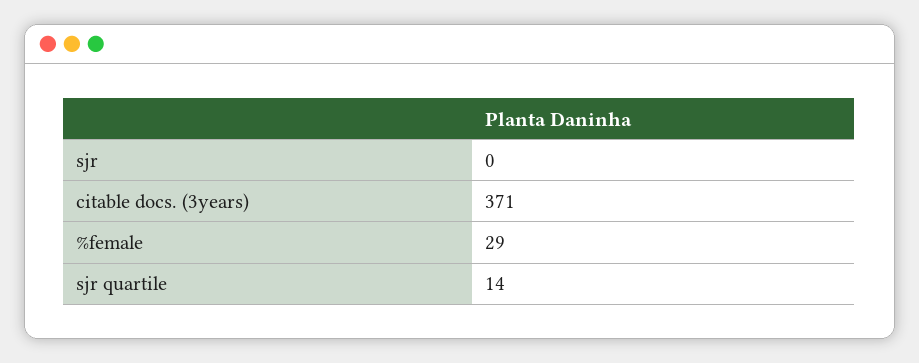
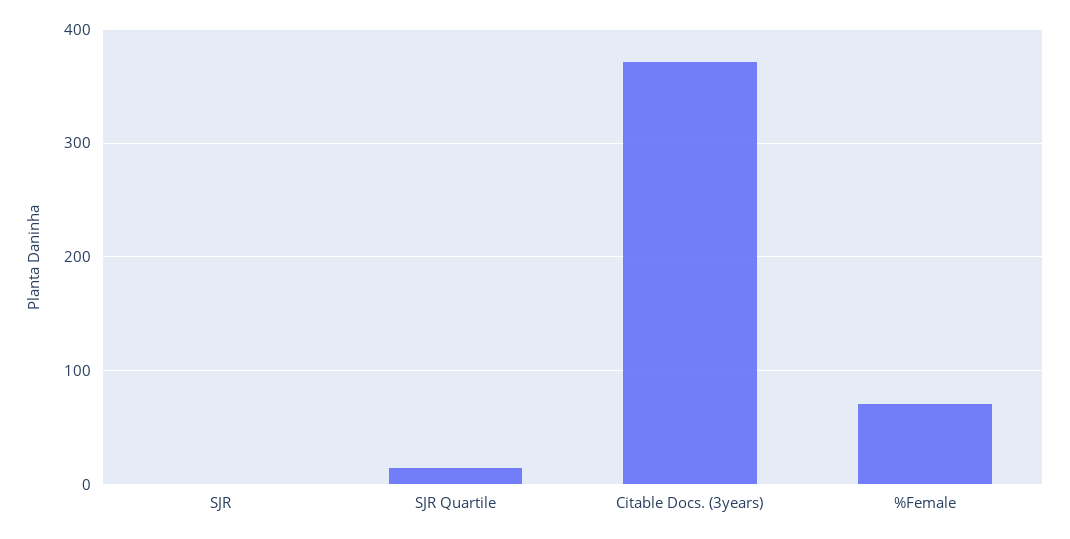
%female: 29 -> 70

